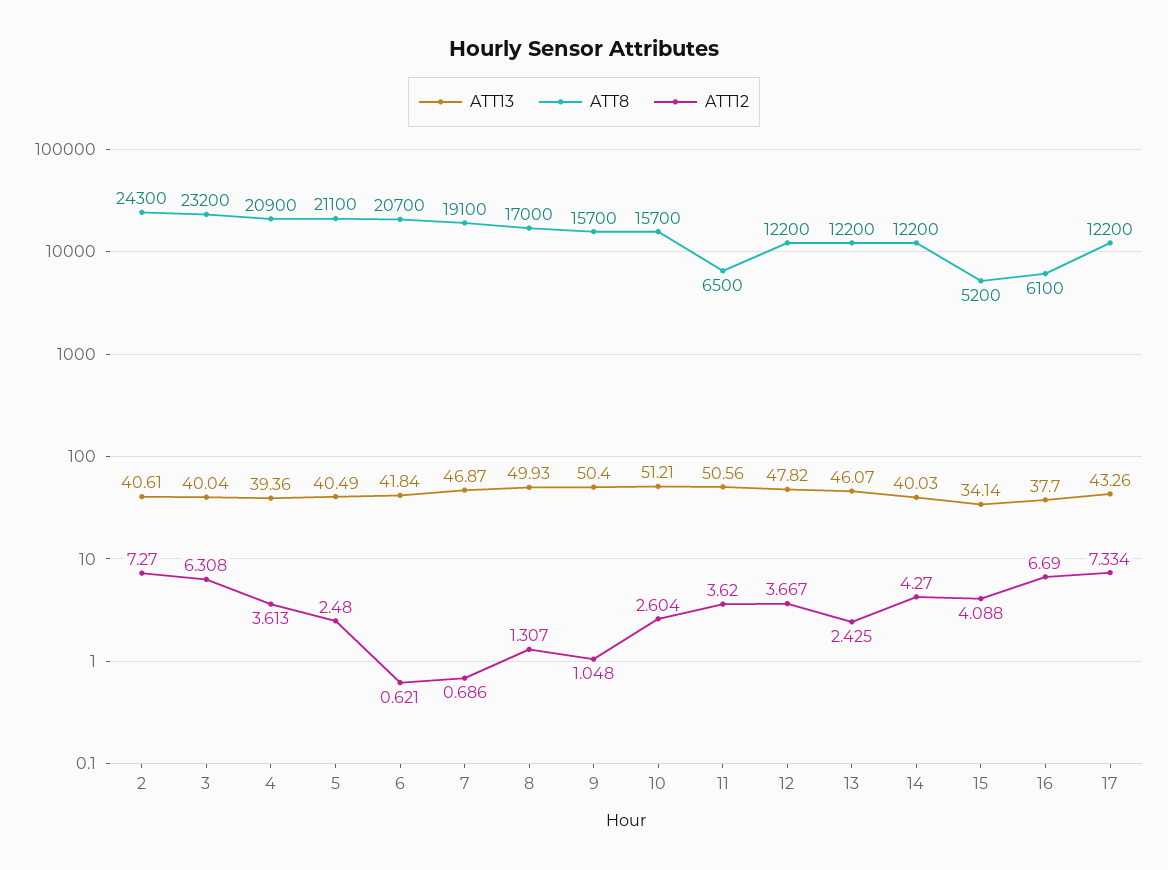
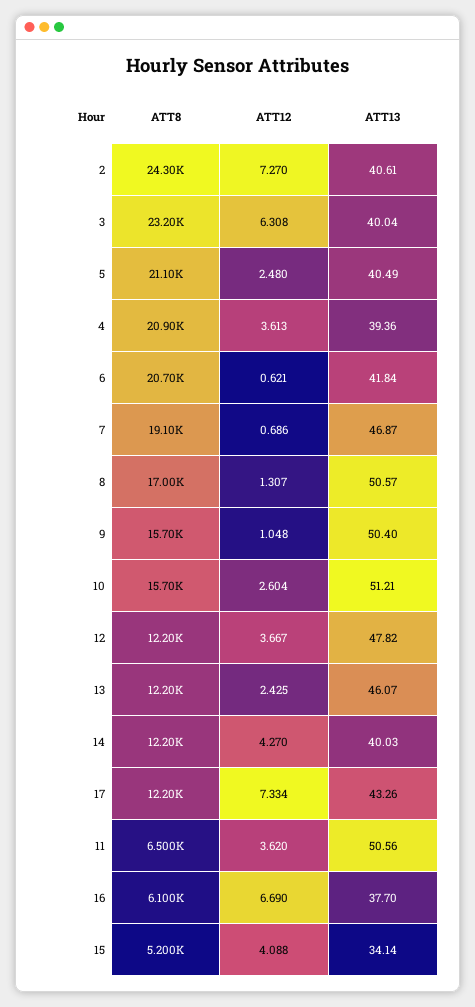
ATT13, 8: 49.93 -> 50.57

